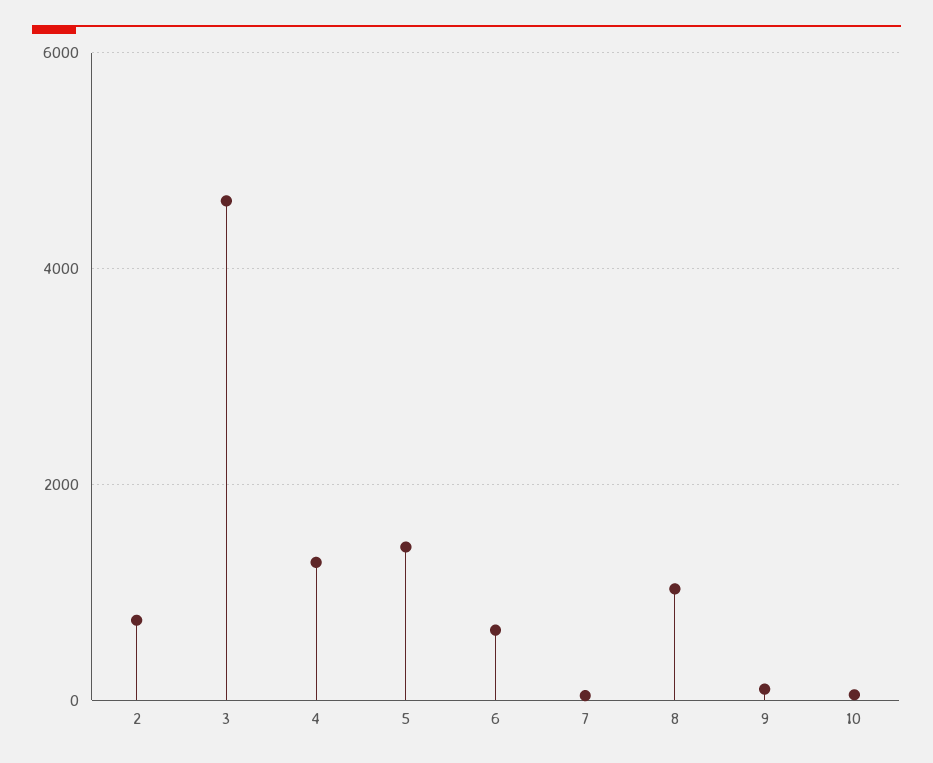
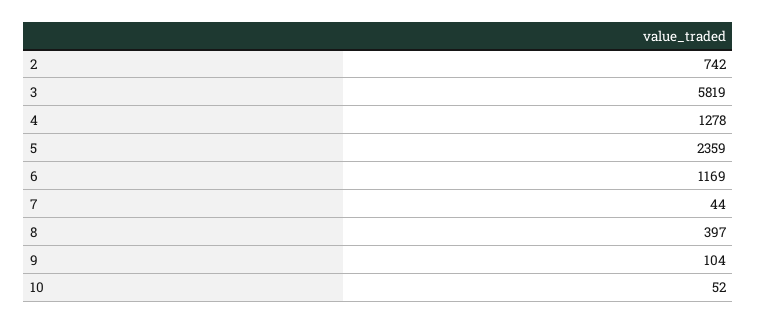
3: 4600 -> 5819
5: 1400 -> 2359
6: 600 -> 1169
8: 1000 -> 397

